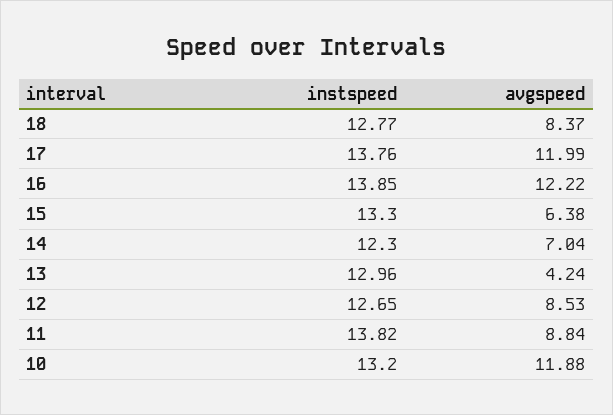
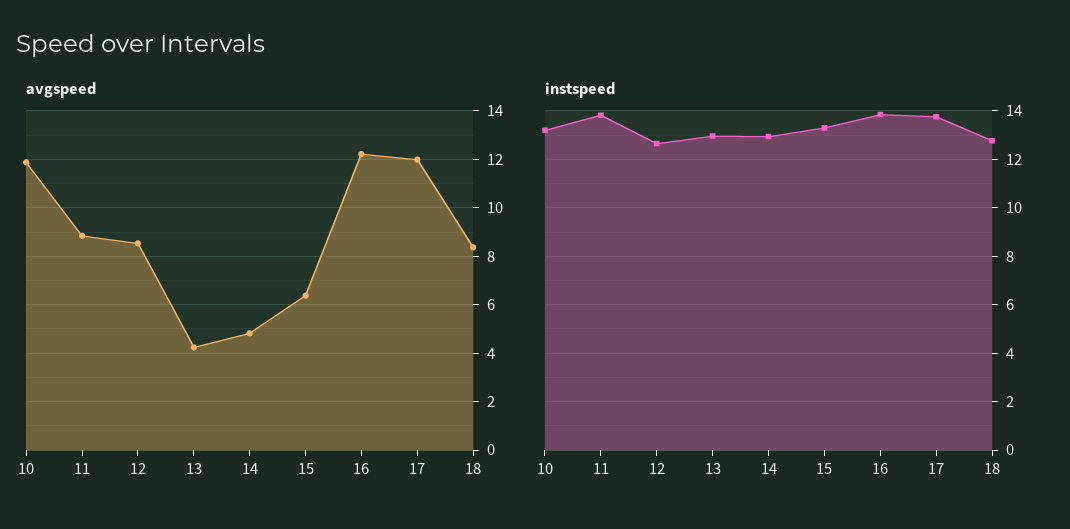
instspeed, 14: 12.3 -> 13
avgspeed, 14: 7.04 -> 4.75

